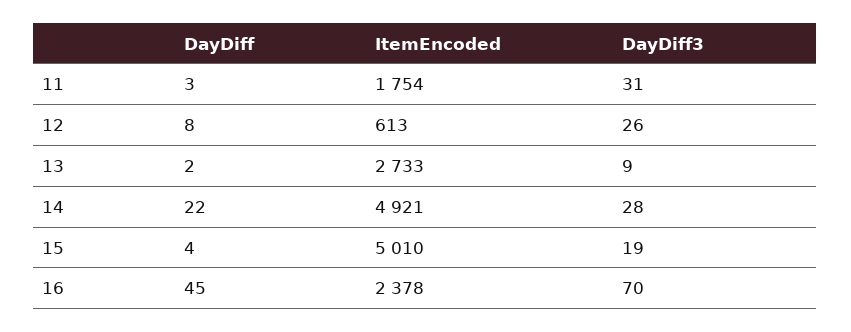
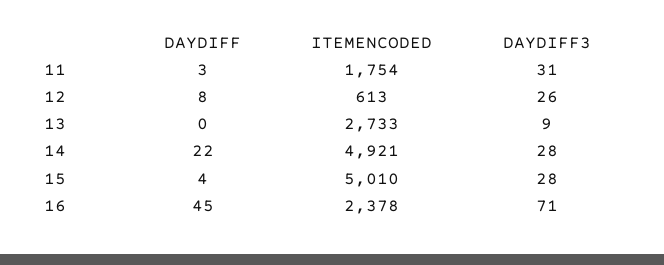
DayDiff, 13: 2 -> 0
DayDiff3, 15: 19 -> 28
DayDiff3, 16: 70 -> 71

